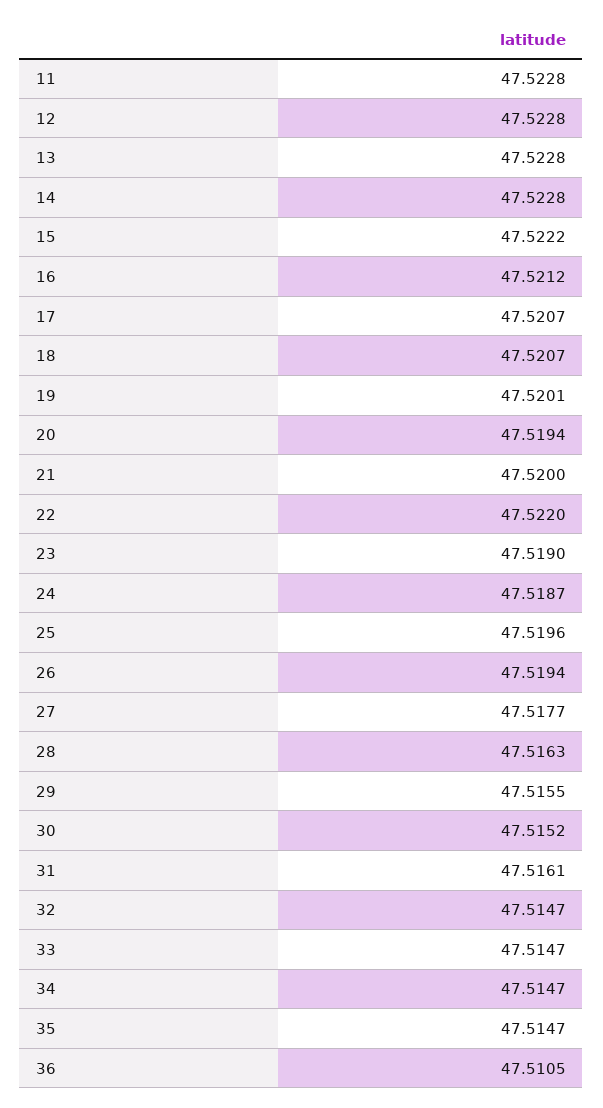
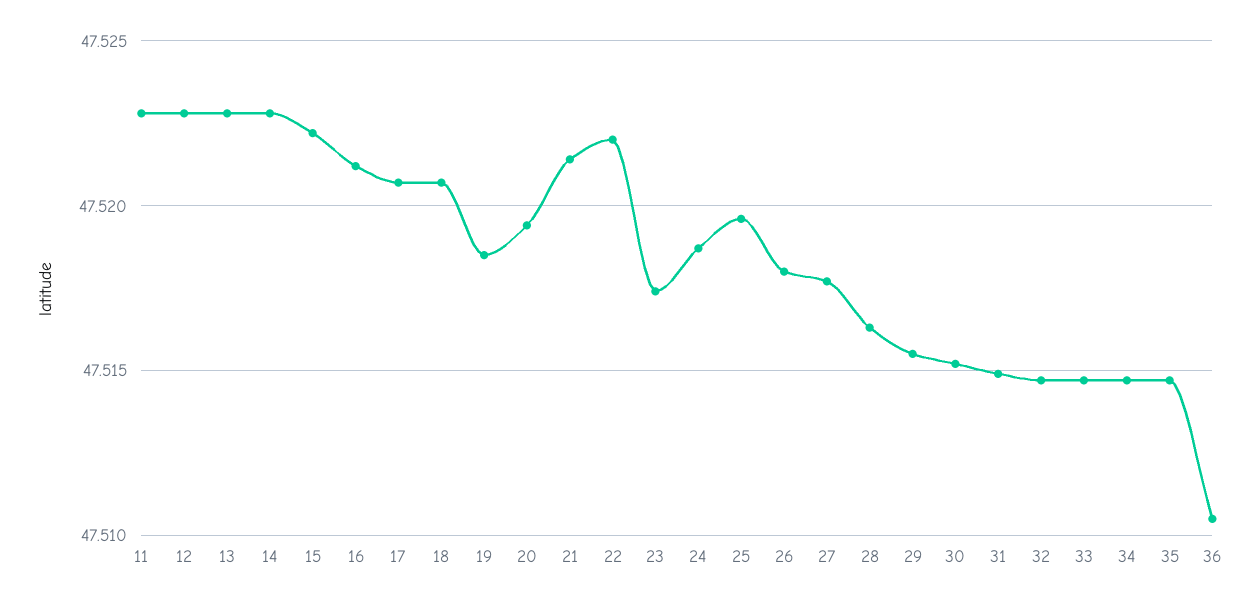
19: 47.5201 -> 47.5185
21: 47.52 -> 47.5215
23: 47.519 -> 47.5175
26: 47.5194 -> 47.518
31: 47.5161 -> 47.515

